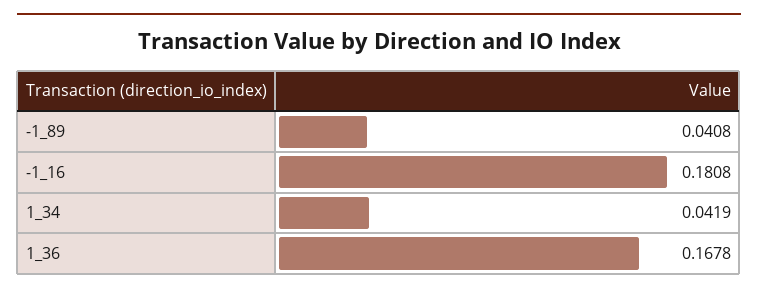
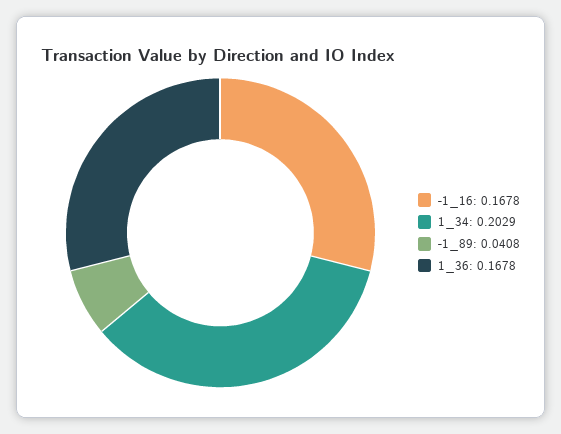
-1_16: 0.1808 -> 0.1678
1_34: 0.0419 -> 0.2029

